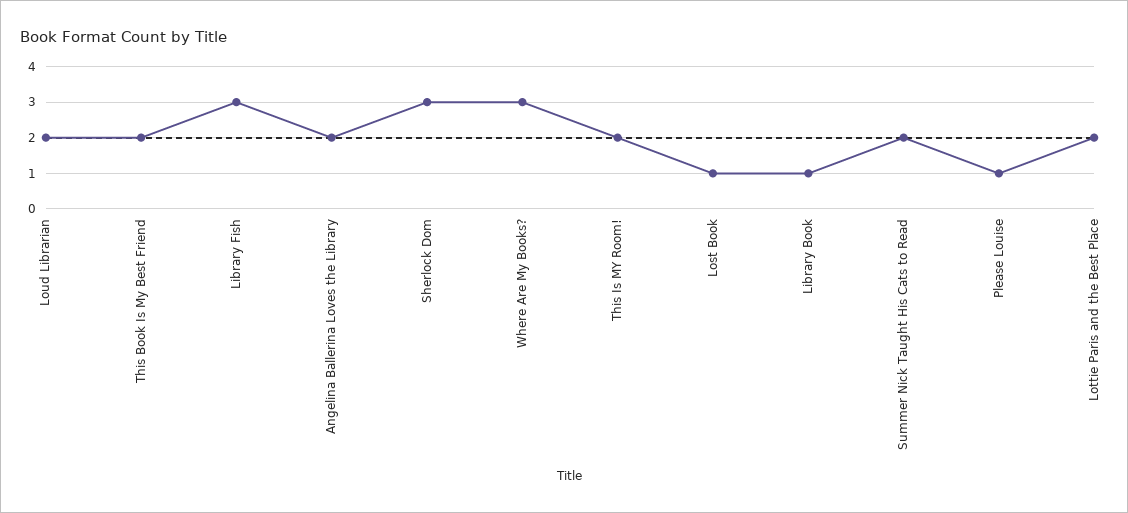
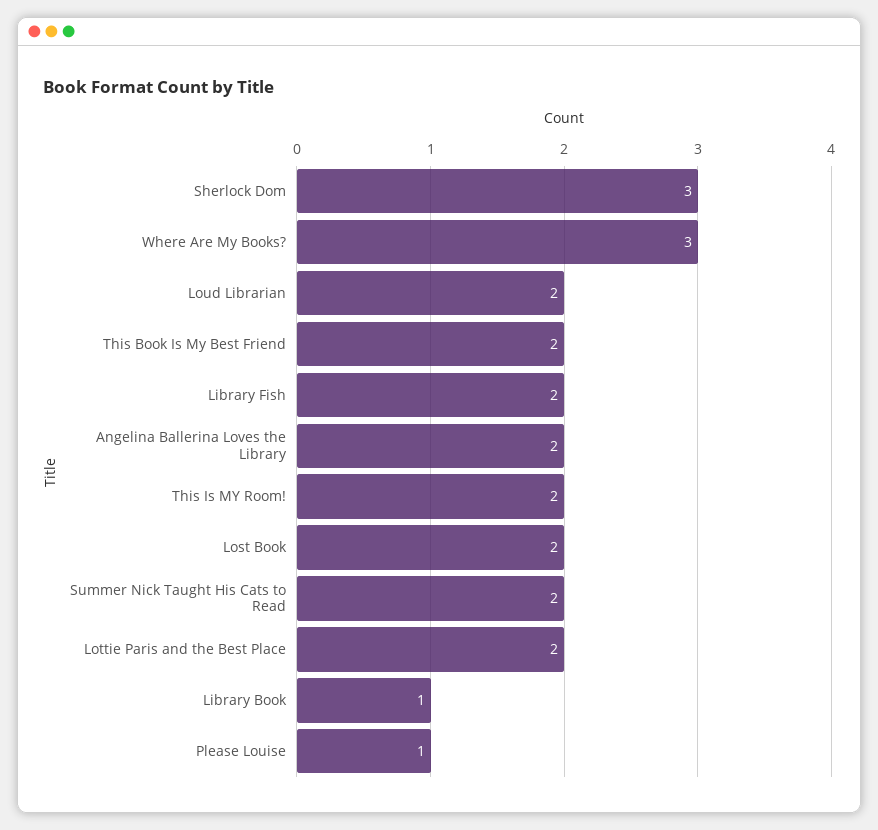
Library Fish: 3 -> 2
Lost Book: 1 -> 2

